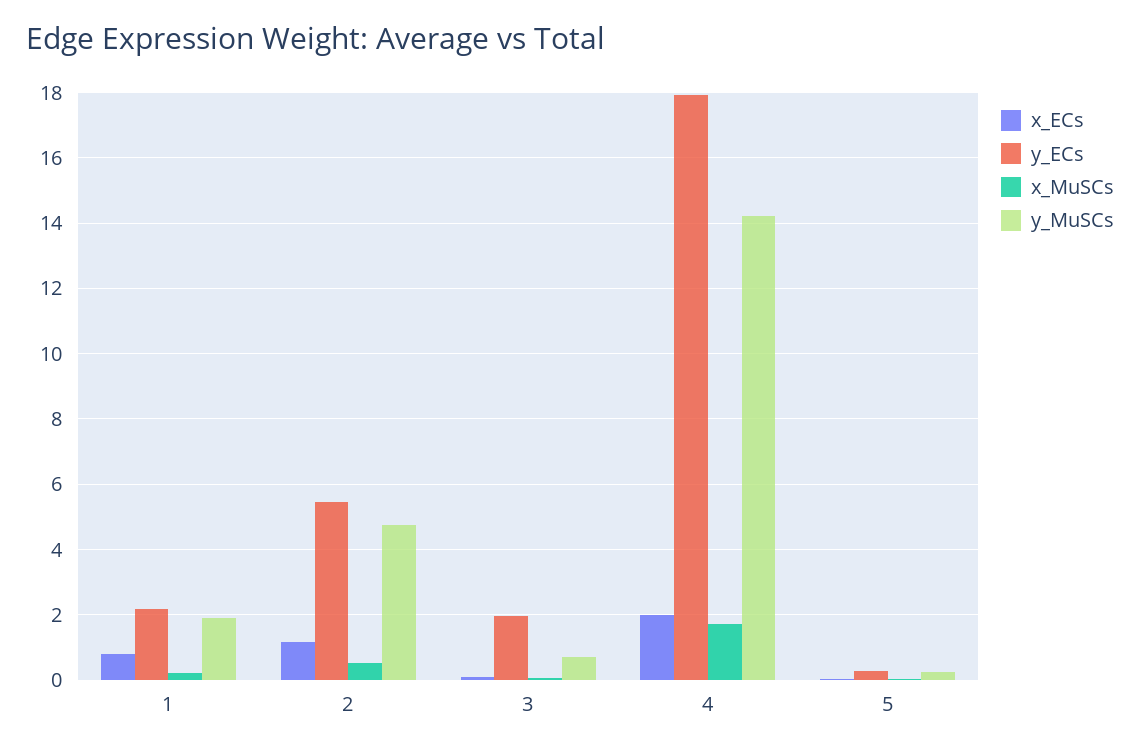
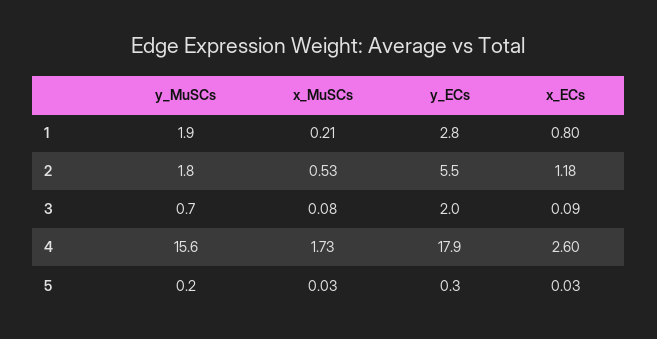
y_ECs, 1: 2.2 -> 2.8
y_MuSCs, 2: 4.8 -> 1.8
x_ECs, 4: 2 -> 2.6
y_MuSCs, 4: 14.2 -> 15.6

